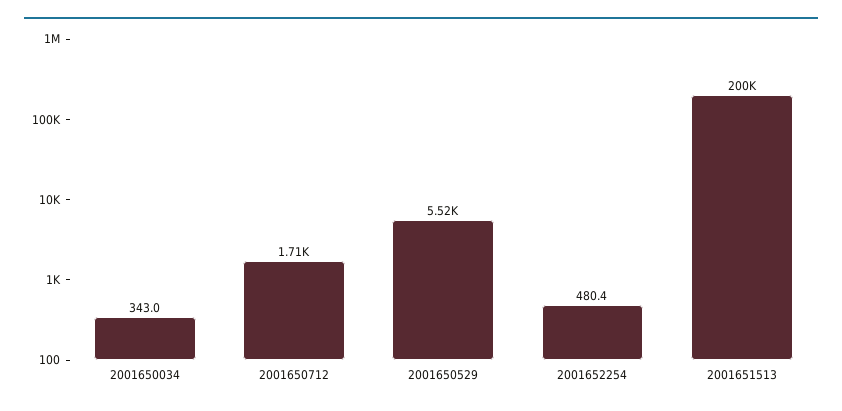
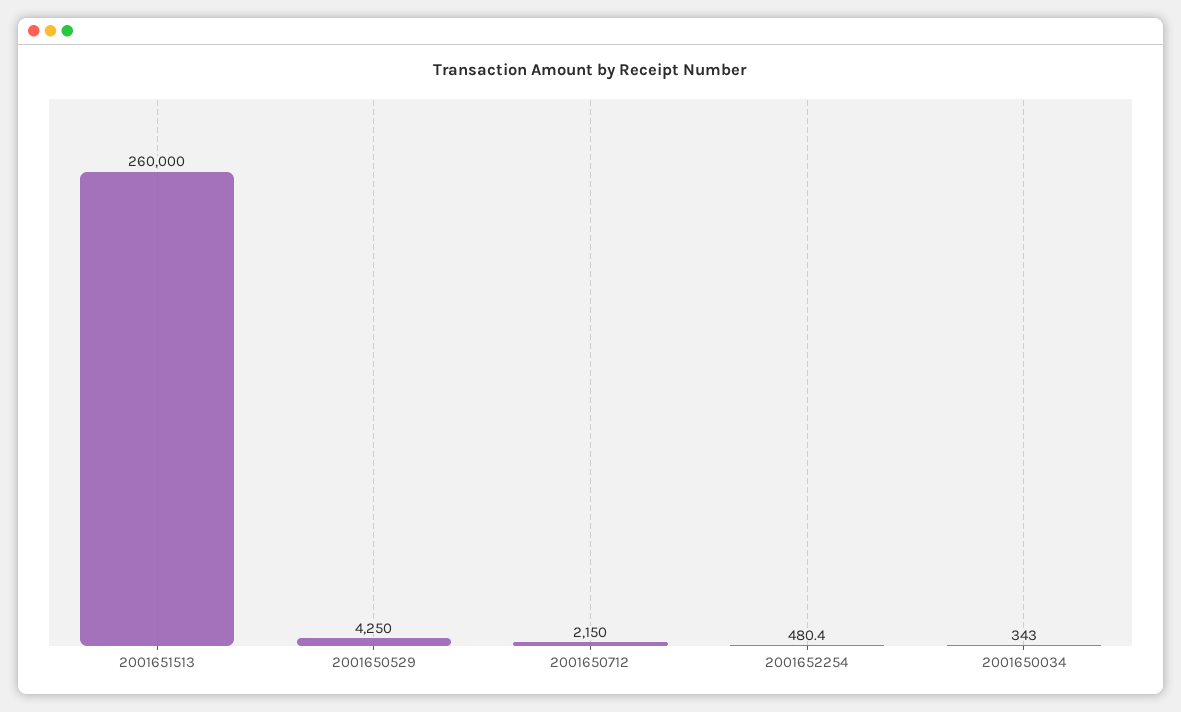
2001650712: 1710 -> 2150
2001650529: 5520 -> 4250
2001651513: 200000 -> 260000

